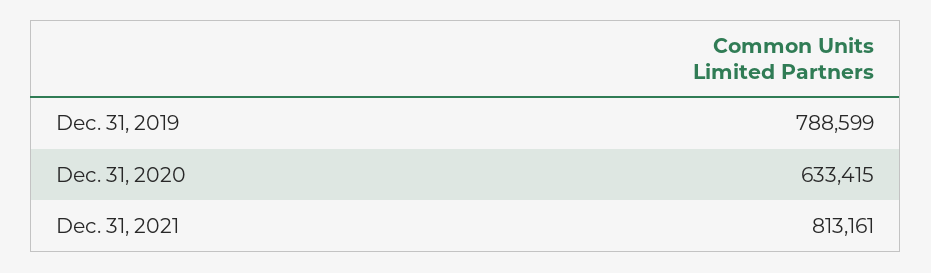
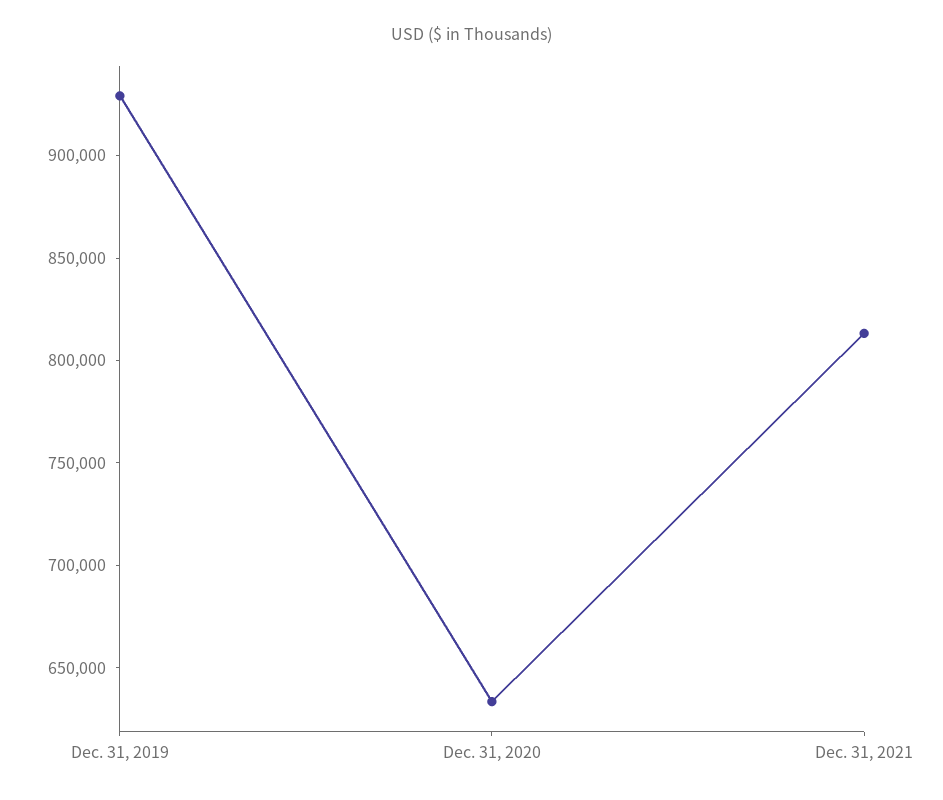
Dec. 31, 2019: 788599 -> 930000

